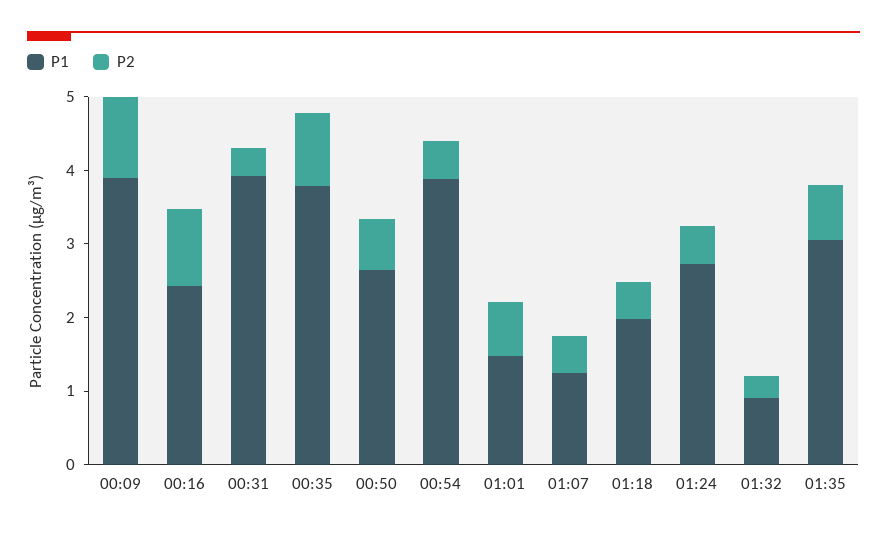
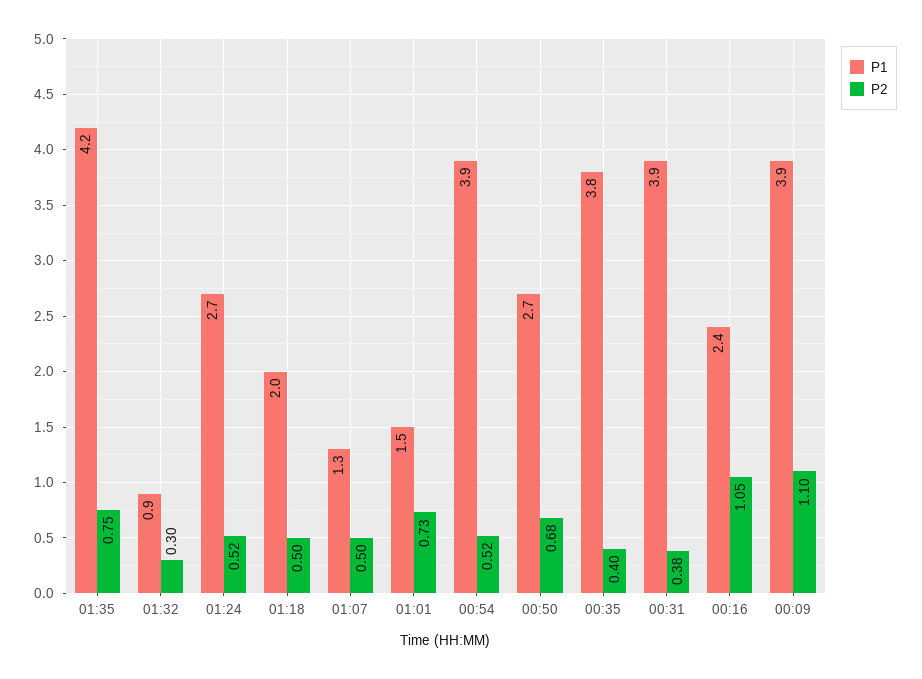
P2, 00:35: 1 -> 0.4
P1, 01:35: 3 -> 4.2

